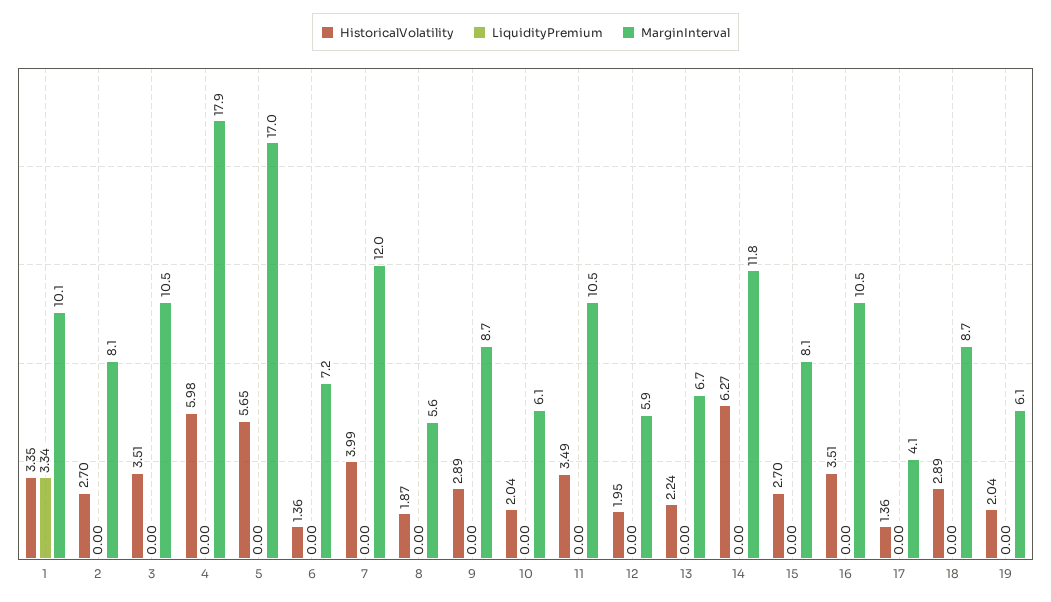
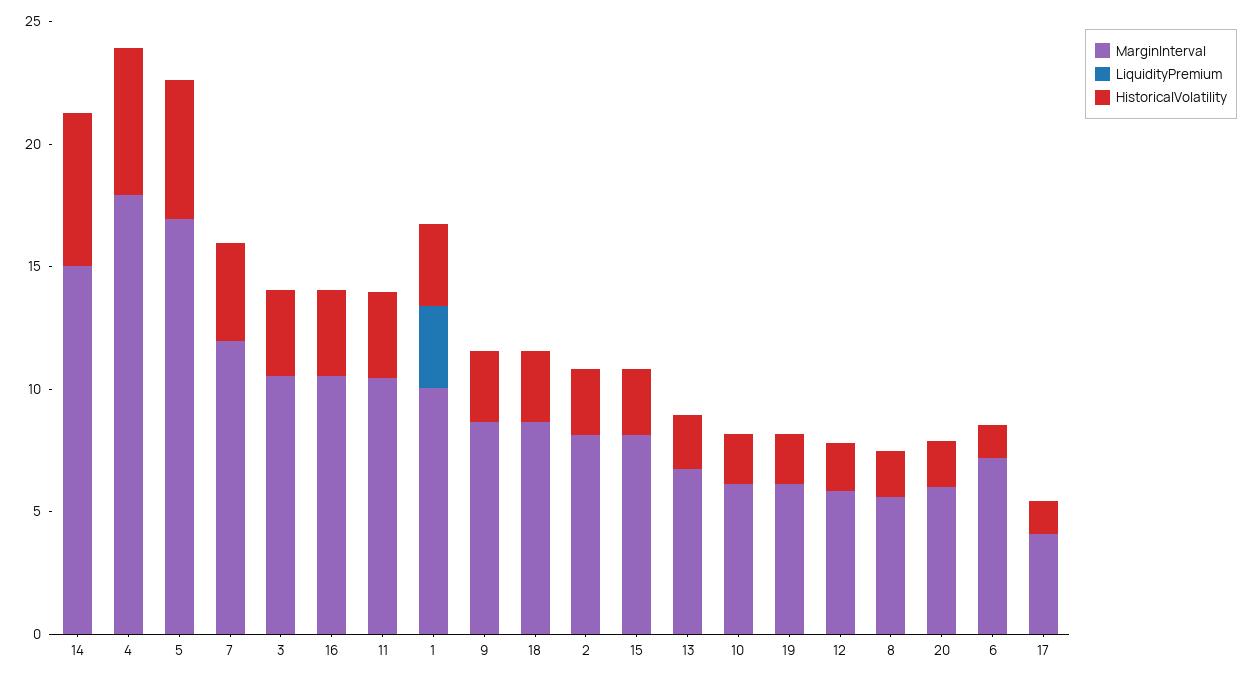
MarginInterval, 14: 11.8 -> 15
MarginInterval, 20: none -> 6
LiquidityPremium, 20: none -> 0
HistoricalVolatility, 20: none -> 2

